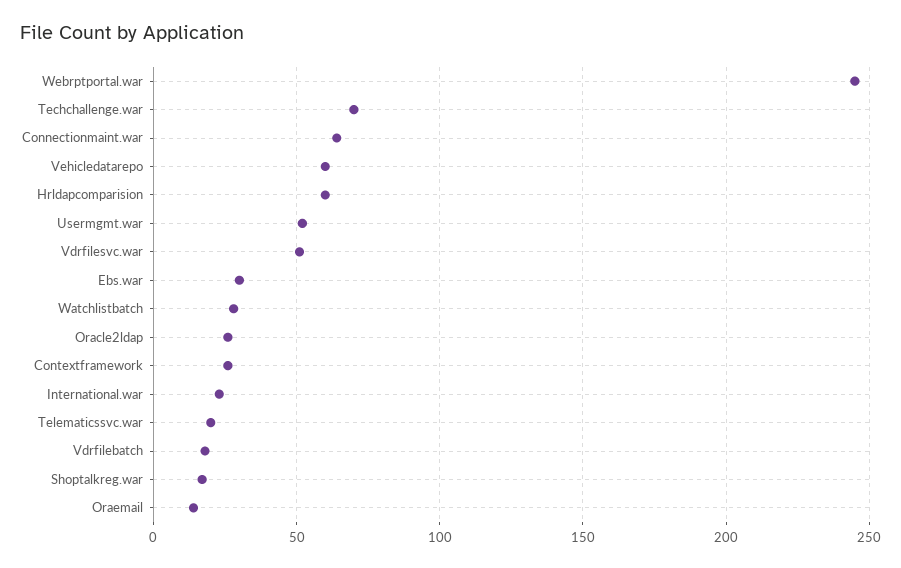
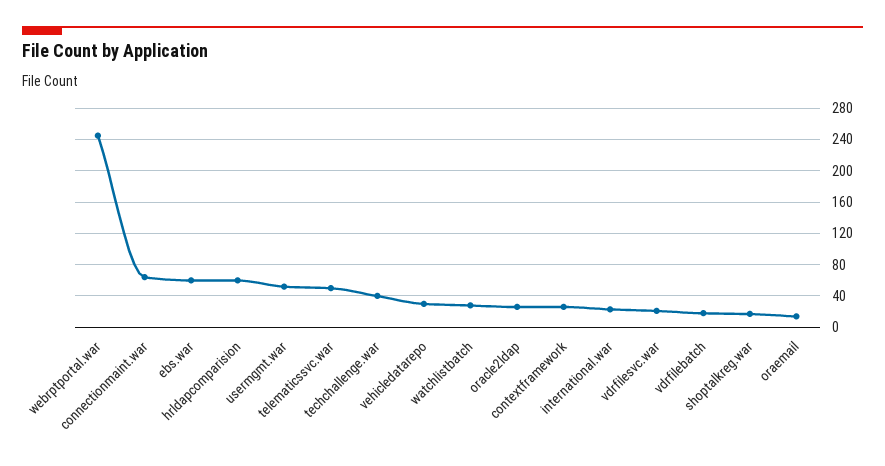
Techchallenge.war: 70 -> 40
Vehicledatarepo: 60 -> 30
Vdrfilesvc.war: 50 -> 20
Ebs.war: 30 -> 60
Telematicssvc.war: 20 -> 50

